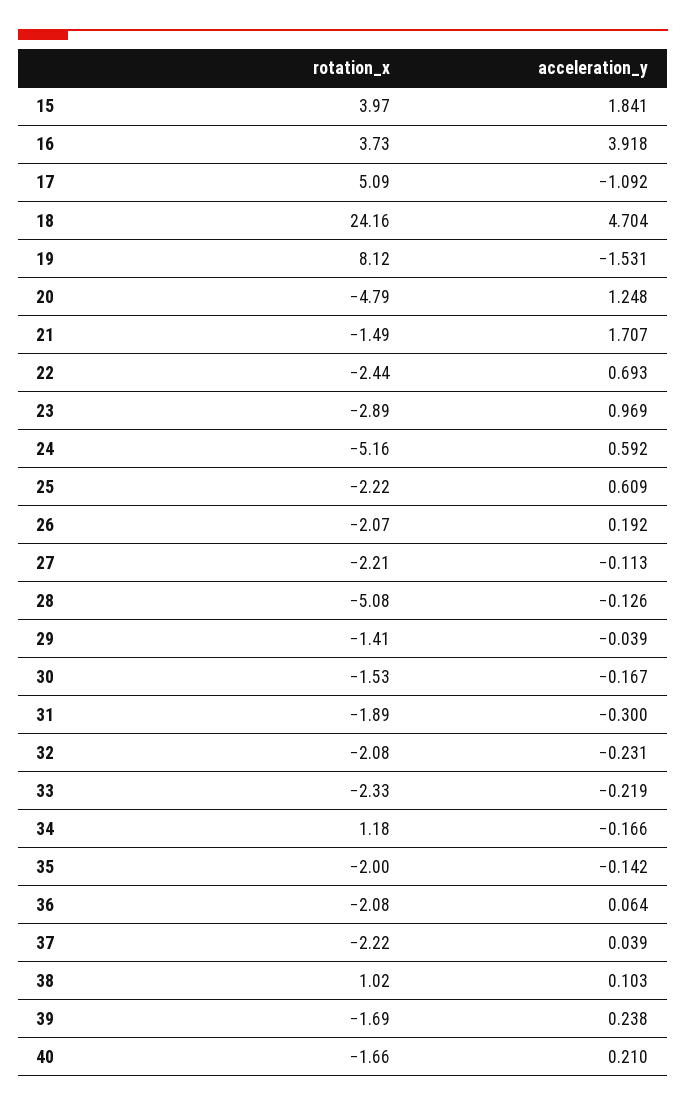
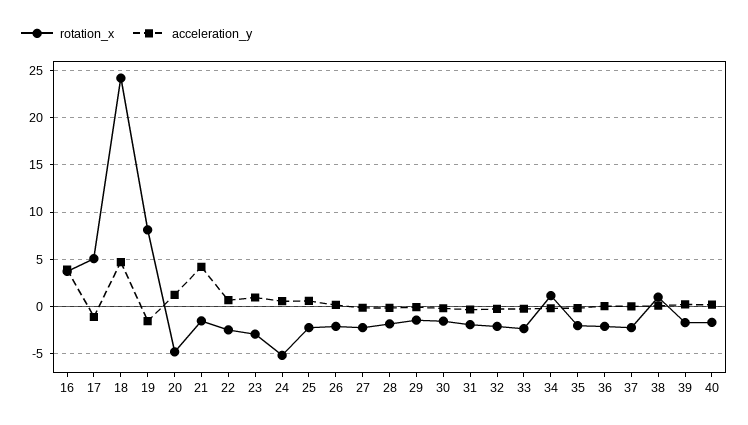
rotation_x, 15: 3.97 -> none
acceleration_y, 15: 1.841 -> none
acceleration_y, 21: 1.707 -> 4
rotation_x, 28: -5.08 -> -2

